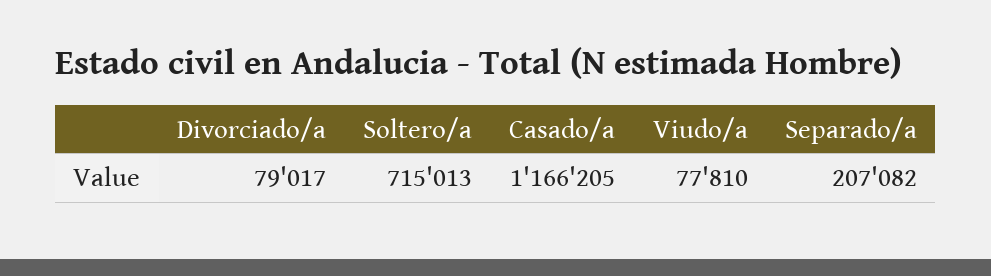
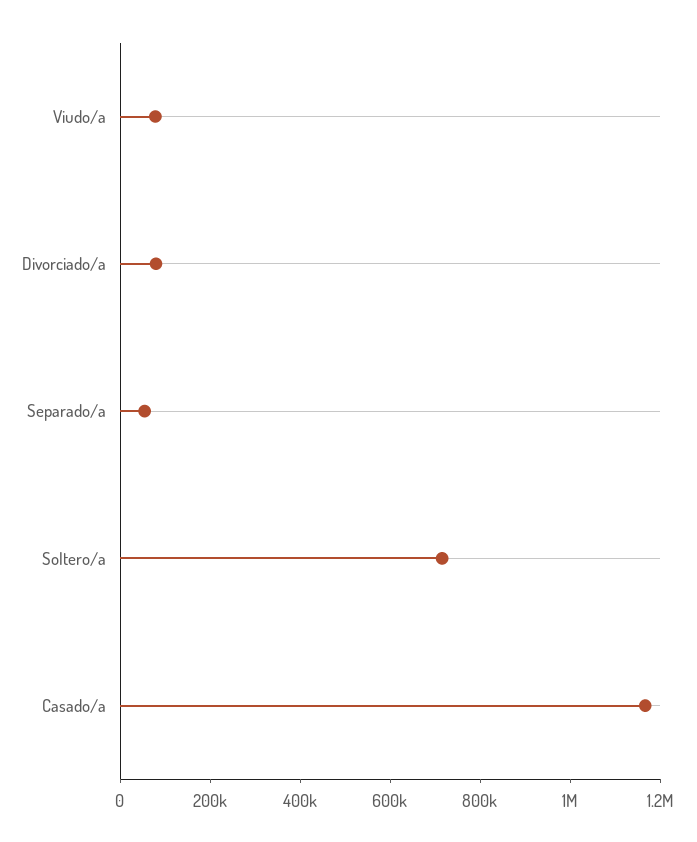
Separado/a: 207082 -> 50000

